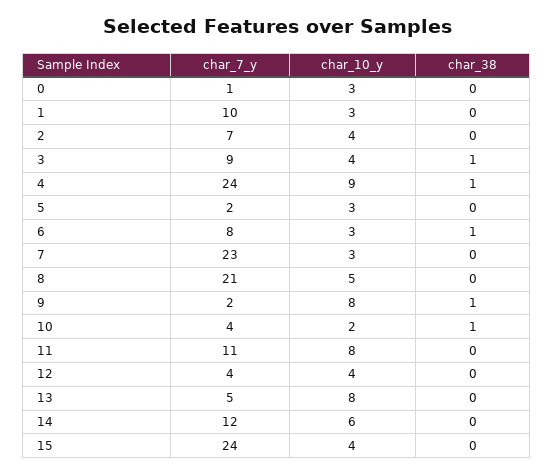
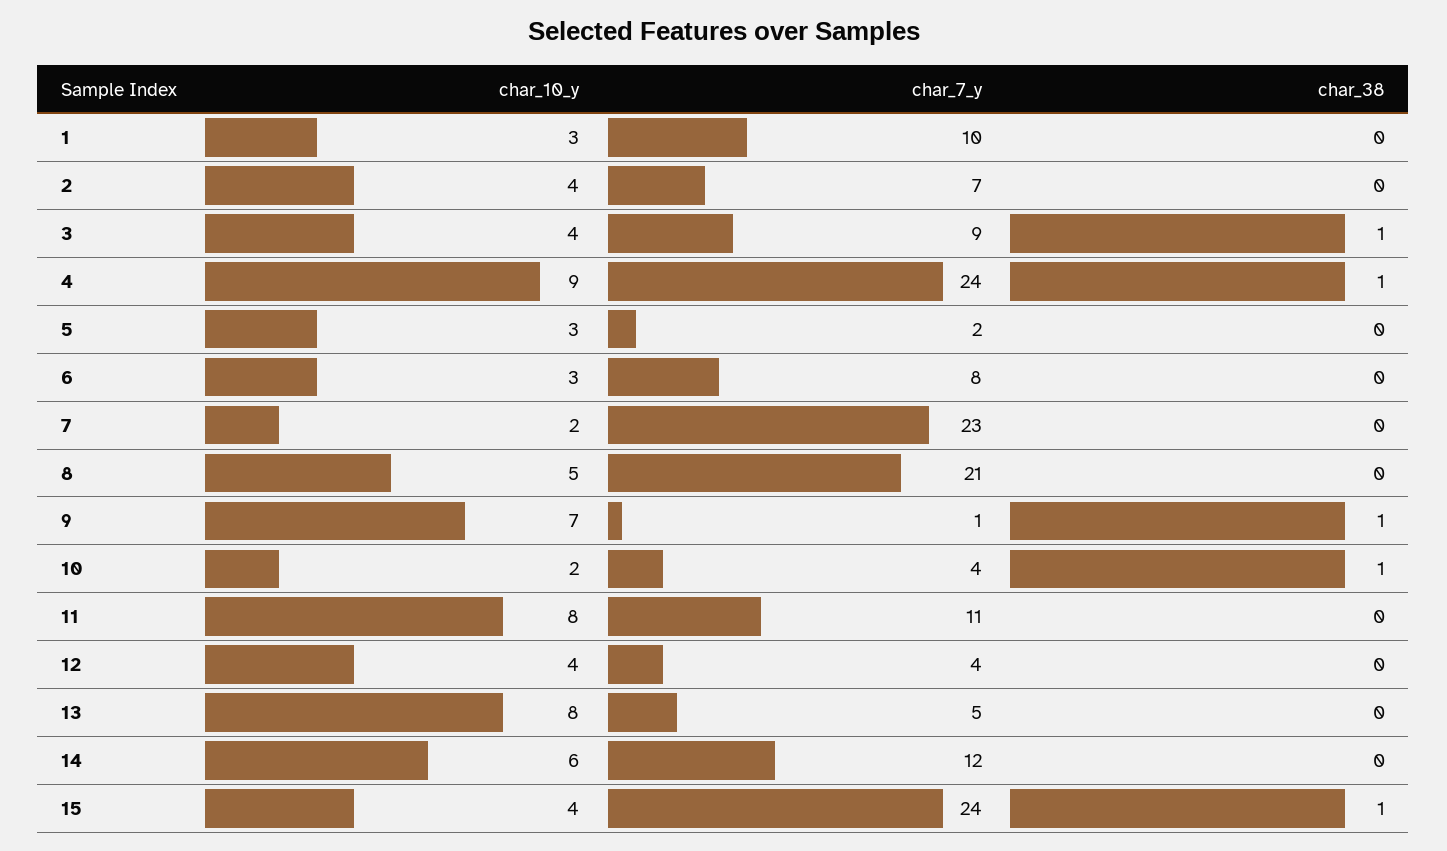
char_7_y, 0: 1 -> none
char_10_y, 0: 3 -> none
char_38, 0: 0 -> none
char_38, 6: 1 -> 0
char_10_y, 7: 3 -> 2
char_7_y, 9: 2 -> 1
char_10_y, 9: 8 -> 7
char_38, 15: 0 -> 1

